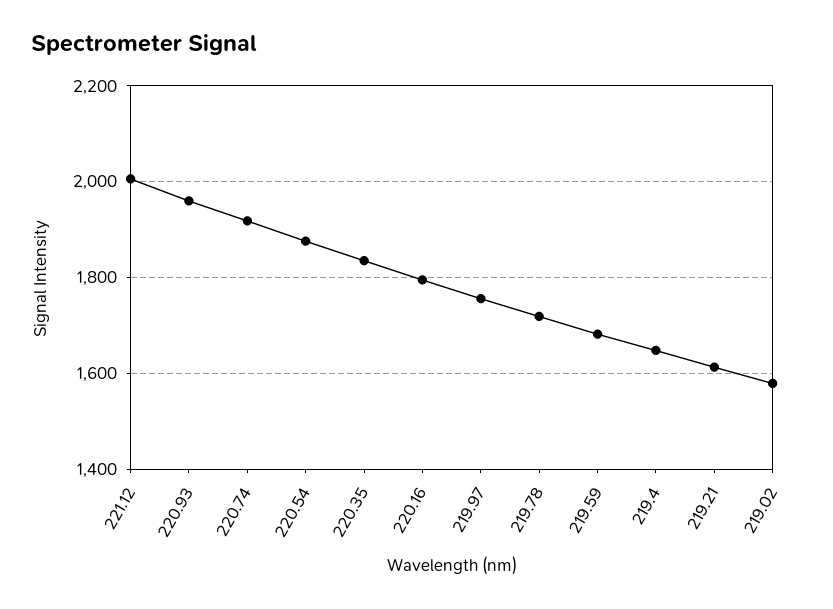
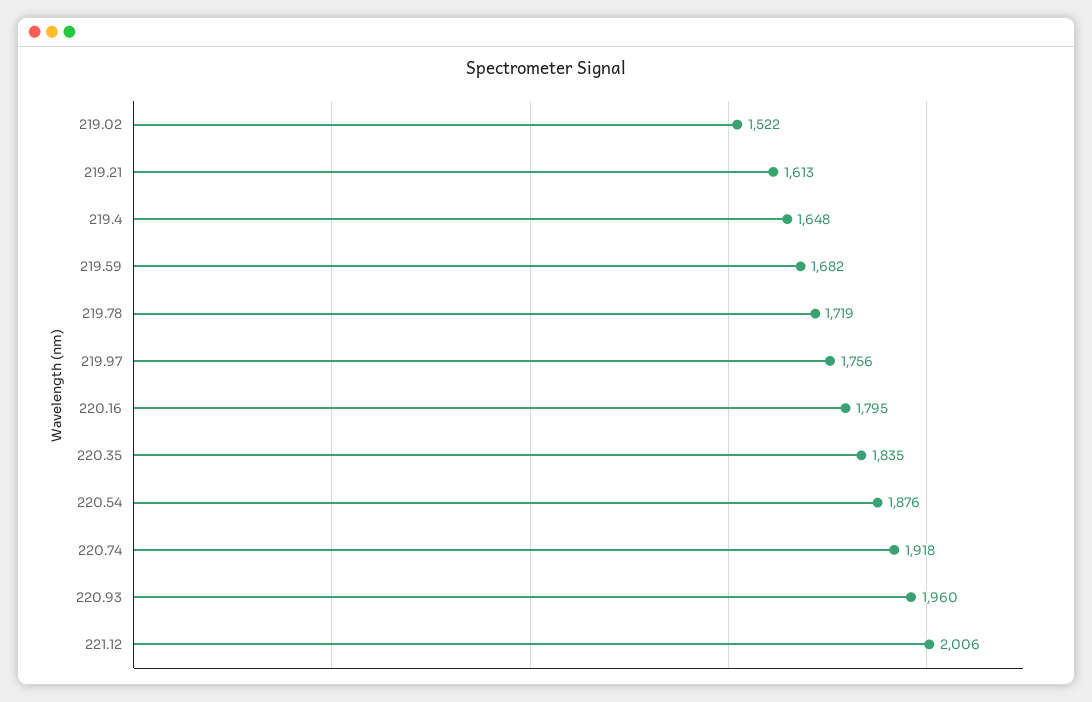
219.02: 1580 -> 1522

